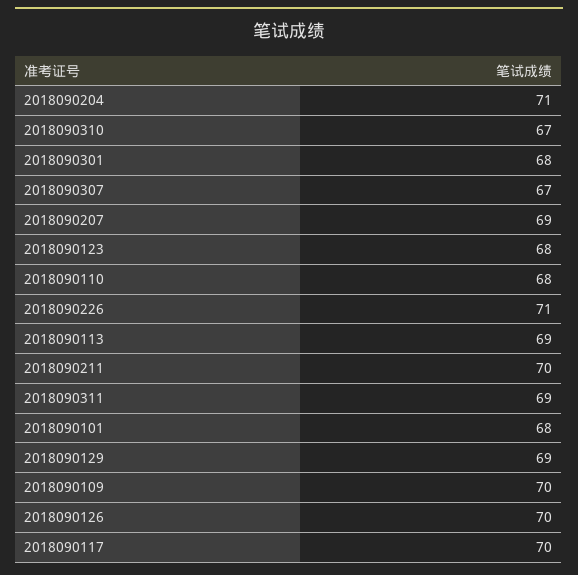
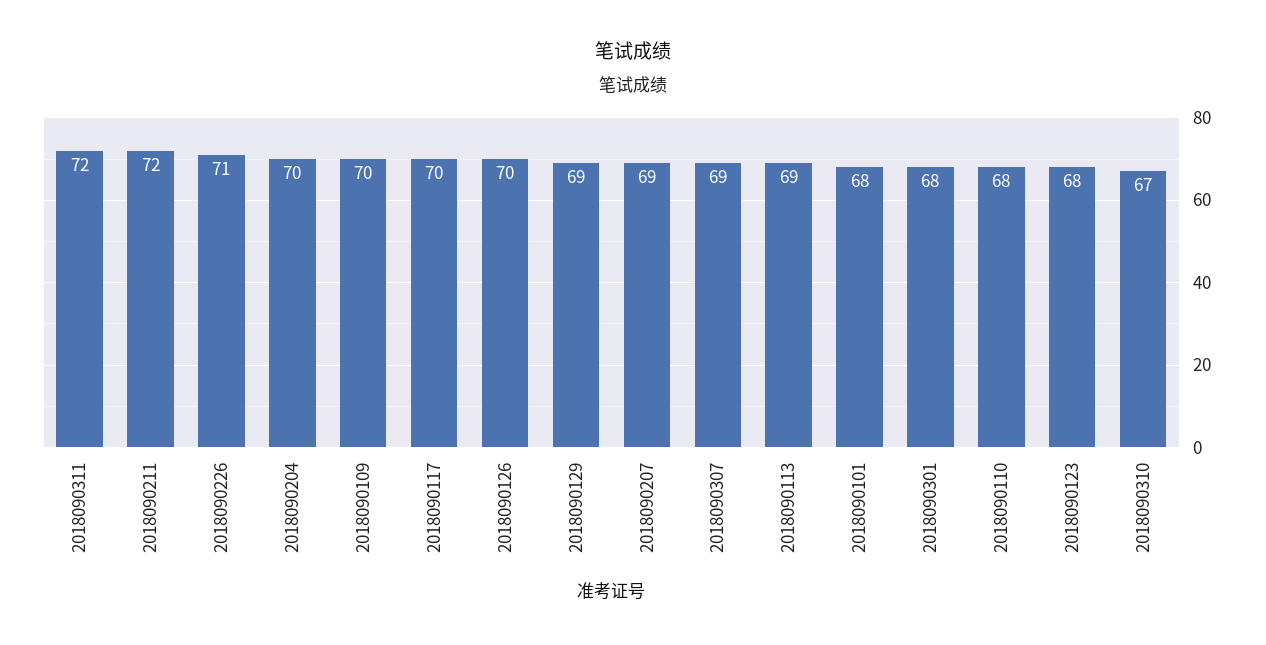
2018090204: 71 -> 70
2018090307: 67 -> 69
2018090211: 70 -> 72
2018090311: 69 -> 72

